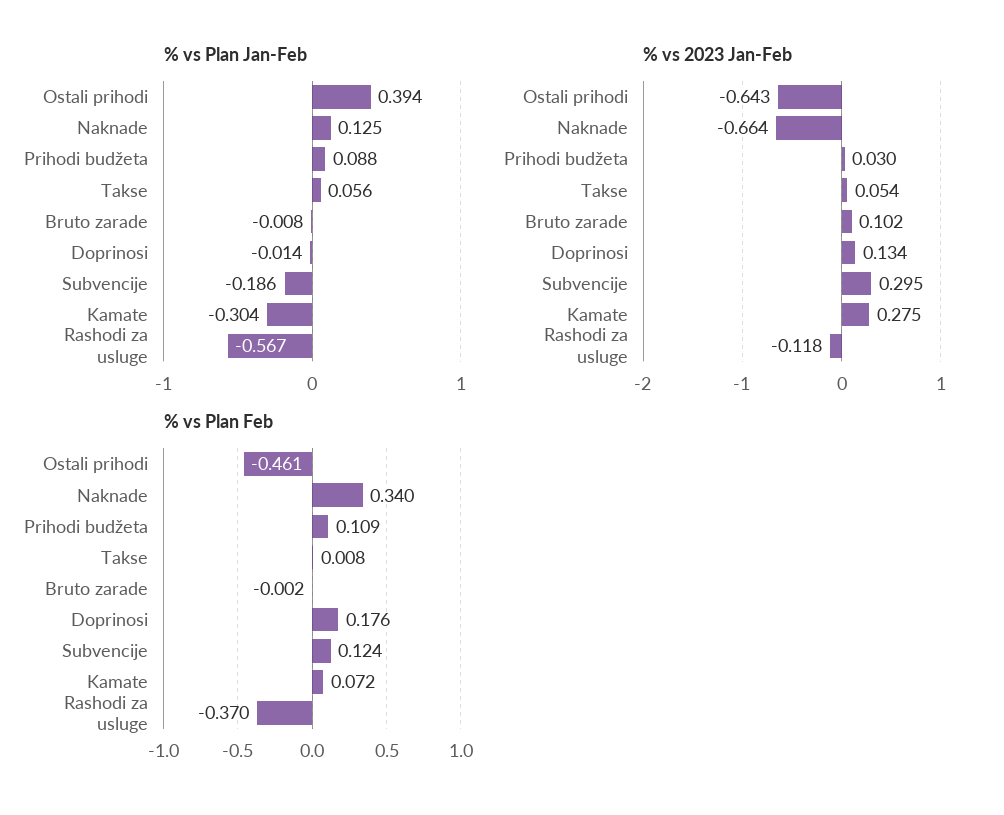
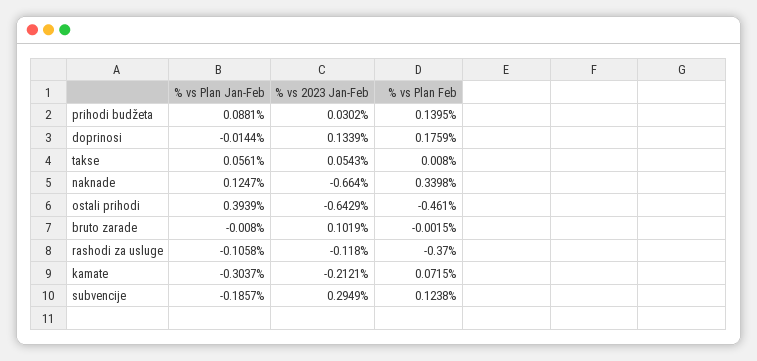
% vs Plan Jan-Feb, Rashodi za usluge: -0.567 -> -0.1058
% vs 2023 Jan-Feb, Kamate: 0.275 -> -0.2121
% vs Plan Feb, Prihodi budžeta: 0.109 -> 0.1395

